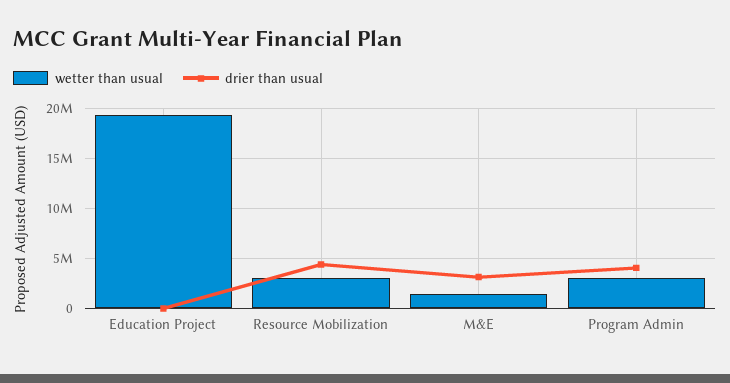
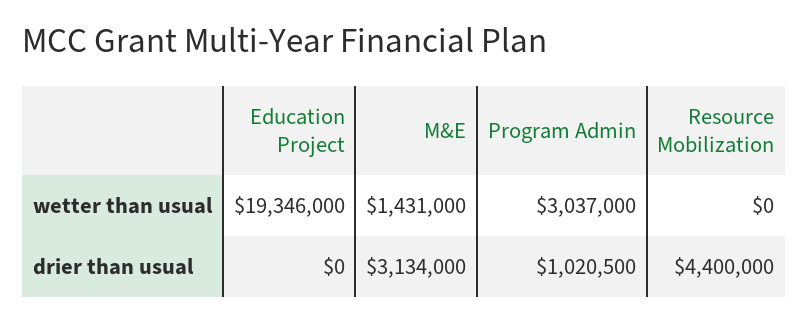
wetter than usual, Resource Mobilization: 3000000 -> 0
drier than usual, Program Admin: 4000000 -> 1020500

